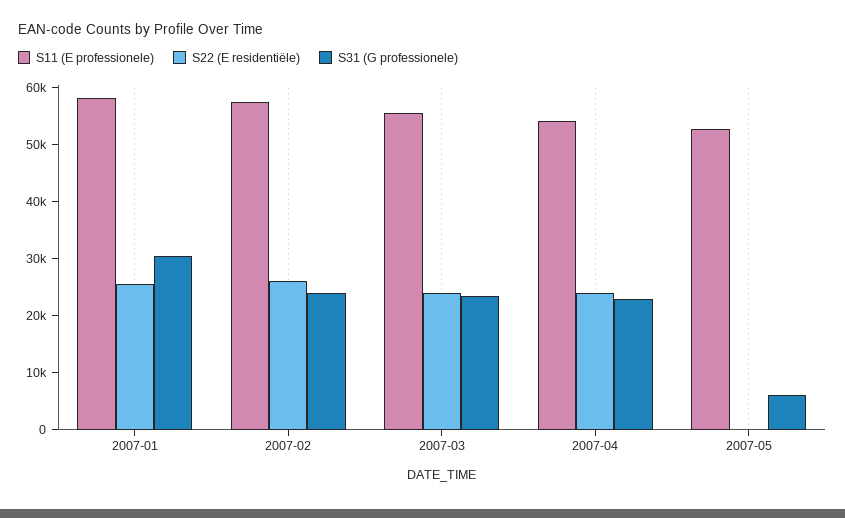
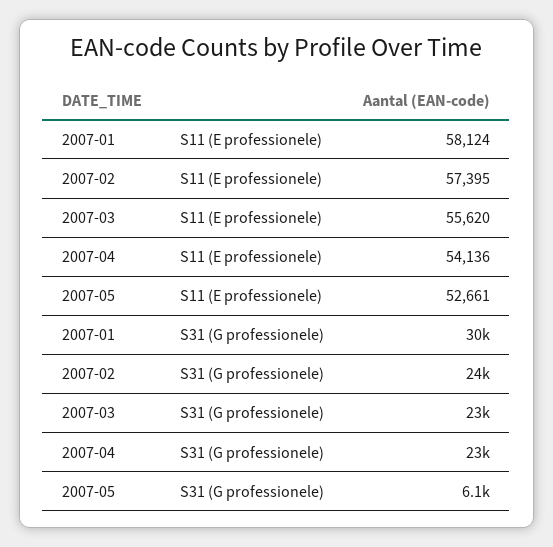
S22 (E residentiële), 2007-01: 26000 -> none
S22 (E residentiële), 2007-02: 26000 -> none
S22 (E residentiële), 2007-03: 24000 -> none
S22 (E residentiële), 2007-04: 24000 -> none
S22 (E residentiële), 2007-05: 0 -> none

